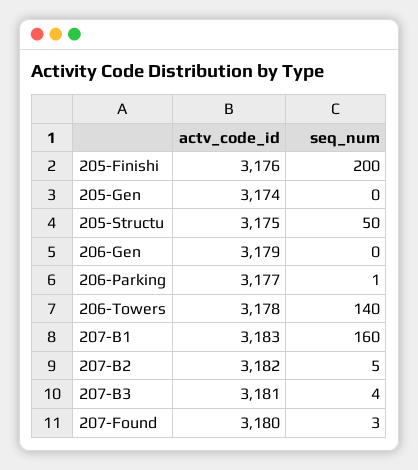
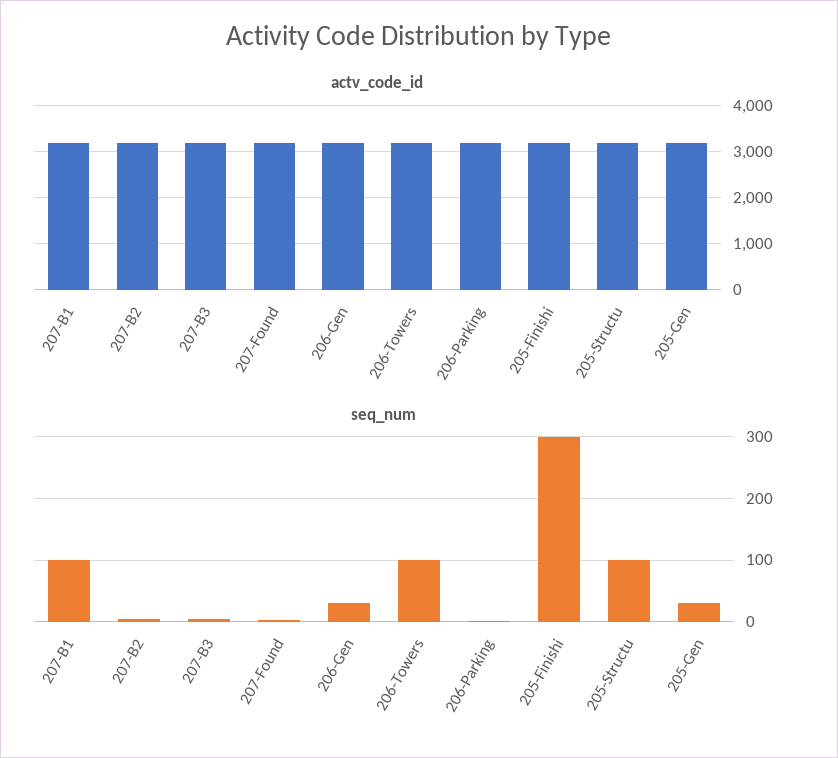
seq_num, 205-Finishi: 200 -> 300
seq_num, 205-Gen: 0 -> 30
seq_num, 205-Structu: 50 -> 100
seq_num, 206-Gen: 0 -> 30
seq_num, 206-Towers: 140 -> 100
seq_num, 207-B1: 160 -> 100

